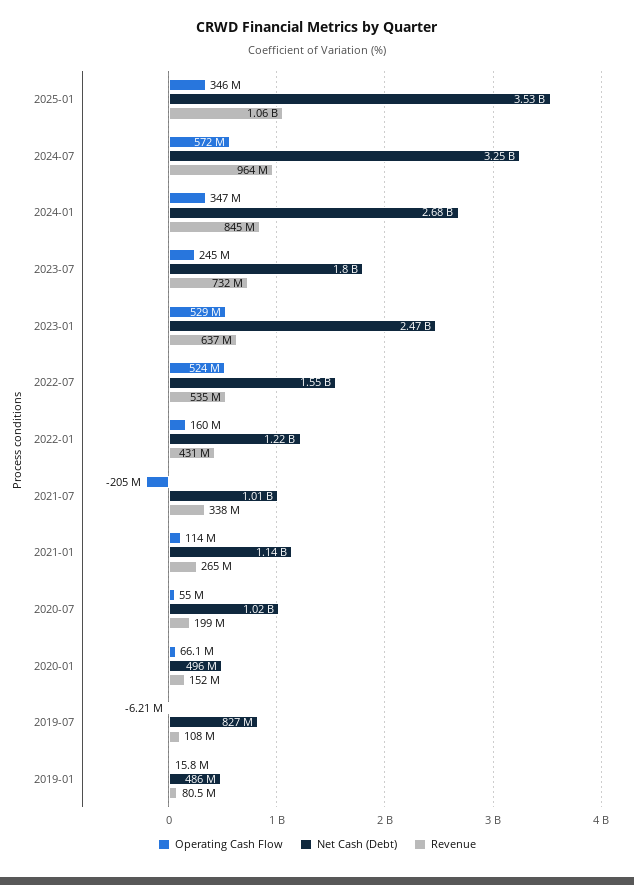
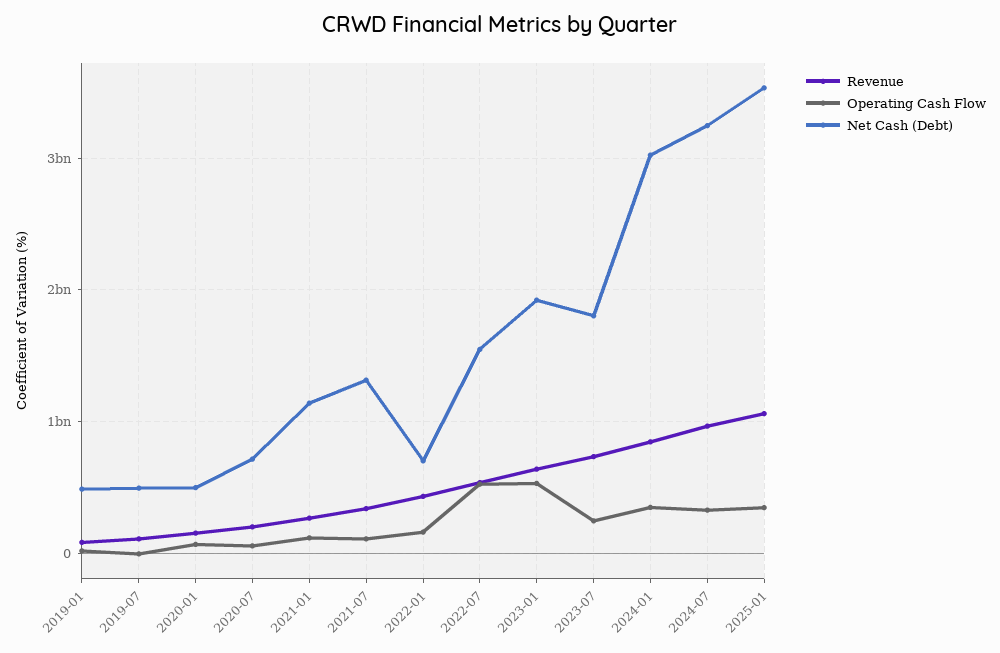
Operating Cash Flow, 2024-07: 572000000 -> 300000000
Net Cash (Debt), 2024-01: 2680000000 -> 3000000000
Net Cash (Debt), 2023-01: 2470000000 -> 1900000000
Net Cash (Debt), 2022-01: 1220000000 -> 700000000
Operating Cash Flow, 2021-07: -205000000 -> 100000000
Net Cash (Debt), 2021-07: 1010000000 -> 1300000000
Net Cash (Debt), 2020-07: 1020000000 -> 700000000
Net Cash (Debt), 2019-07: 827000000 -> 500000000

